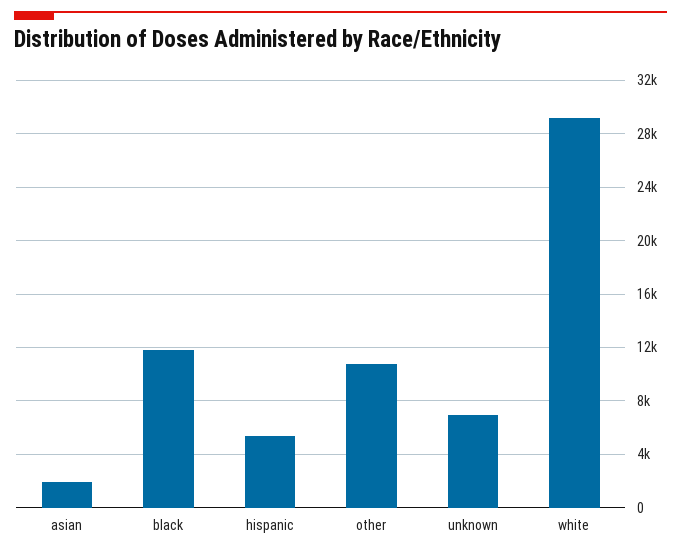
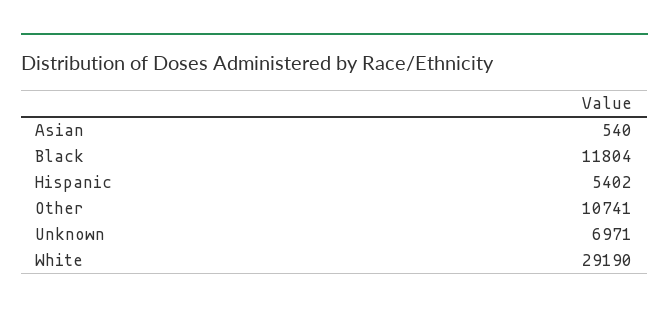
asian: 2000 -> 540

